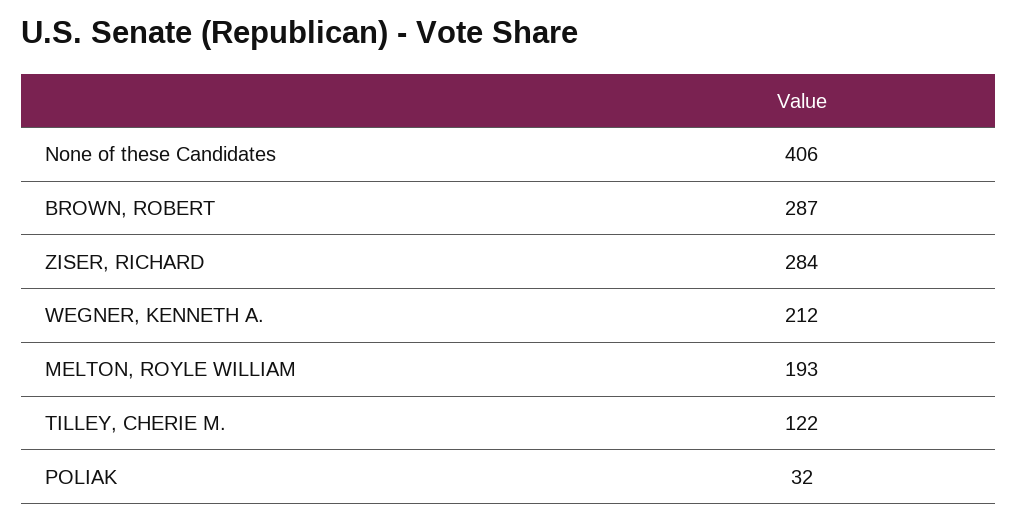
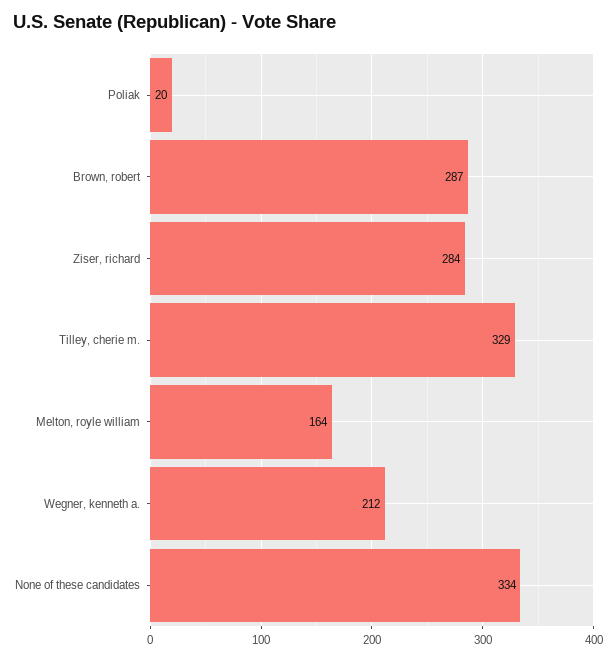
None of these Candidates: 406 -> 334
MELTON, ROYLE WILLIAM: 193 -> 164
TILLEY, CHERIE M.: 122 -> 329
POLIAK: 32 -> 20

